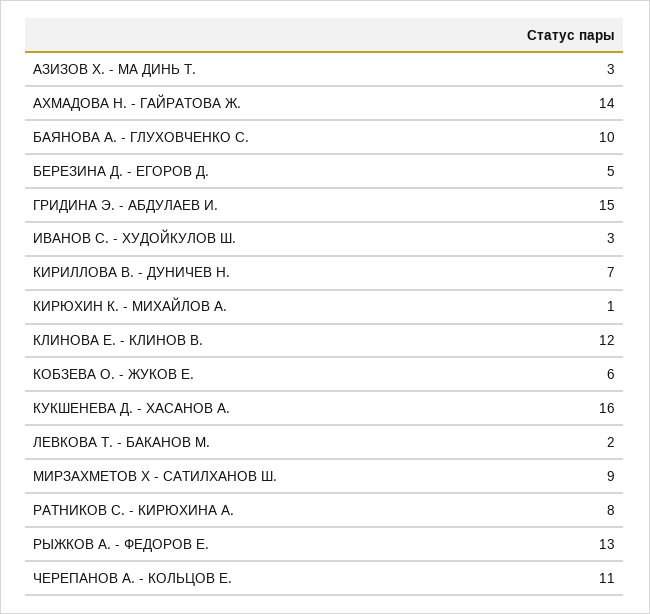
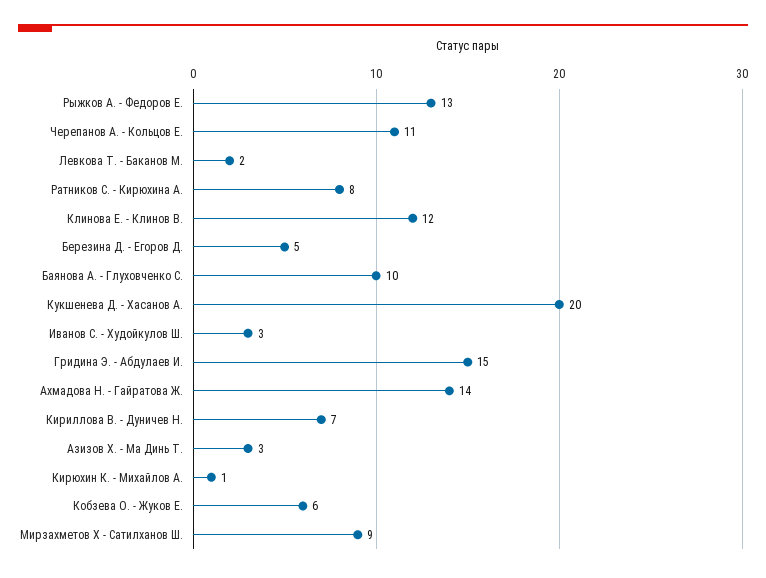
КУКШЕНЕВА Д. - ХАСАНОВ А.: 16 -> 20

